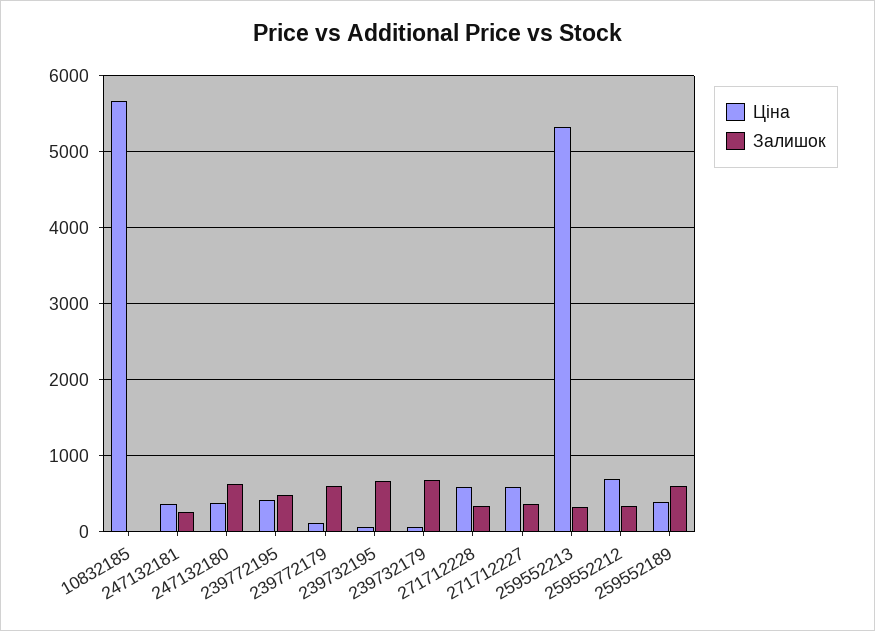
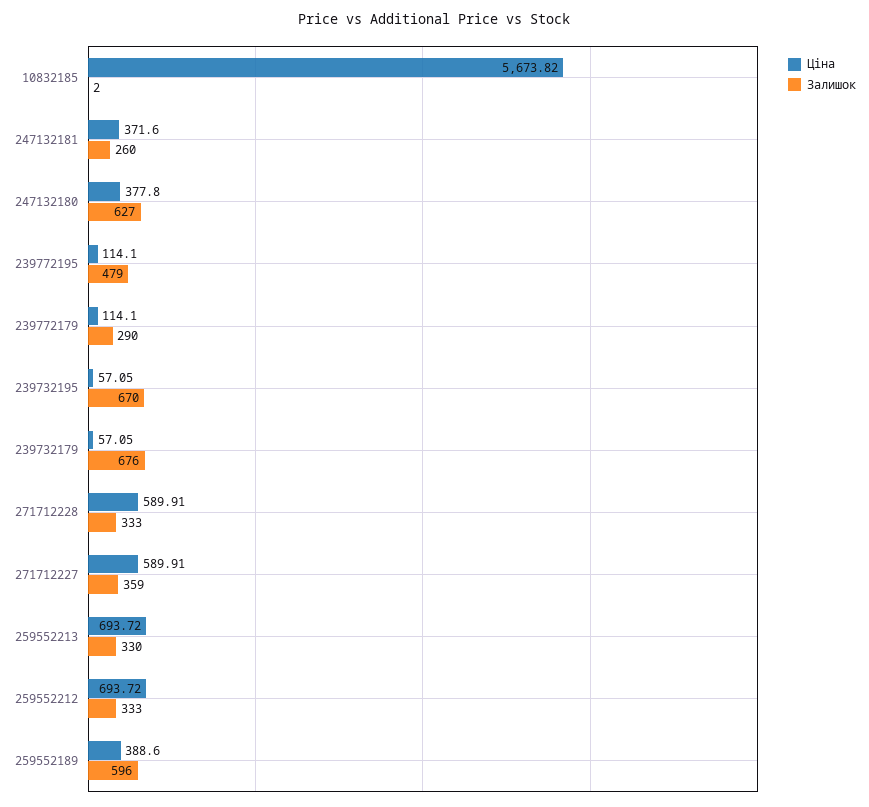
Ціна, 239772195: 400 -> 114.1
Залишок, 239772179: 600 -> 290
Ціна, 259552213: 5300 -> 693.72

